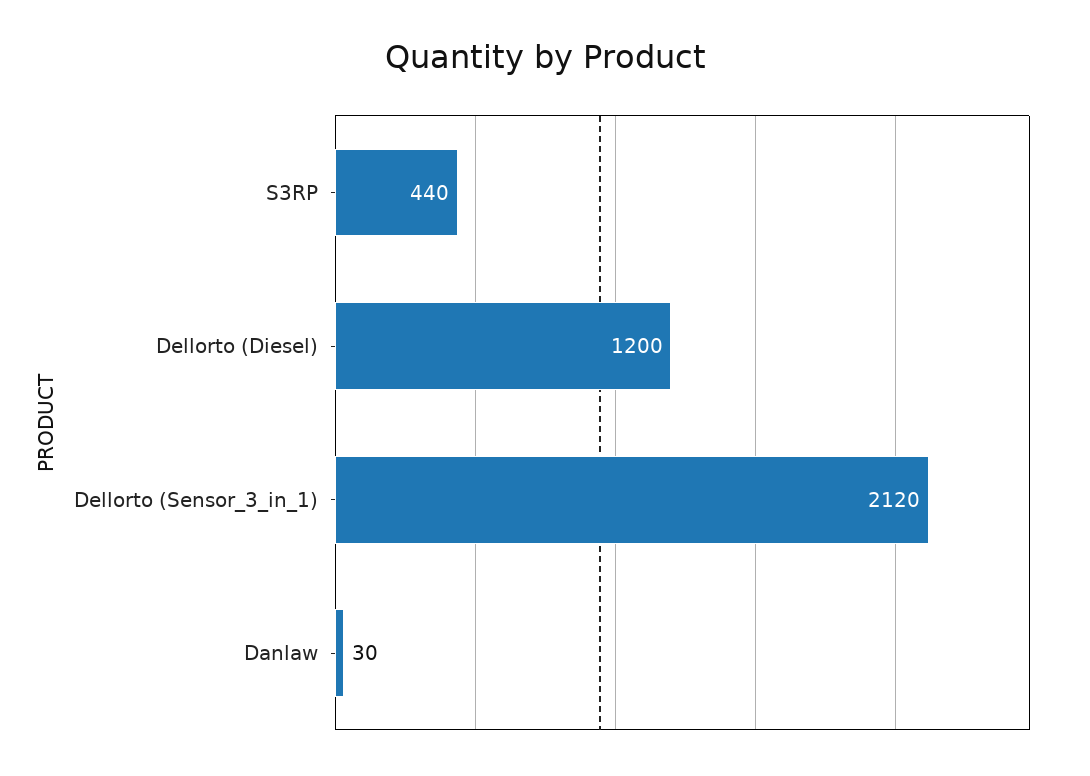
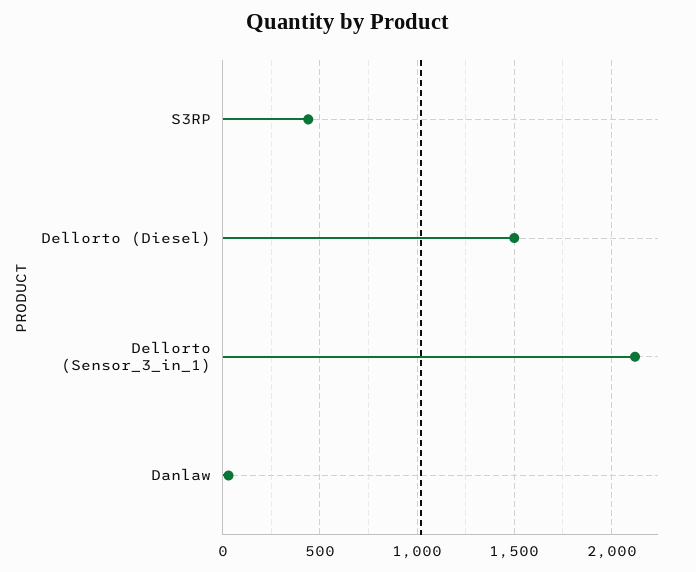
Dellorto (Diesel): 1200 -> 1500

